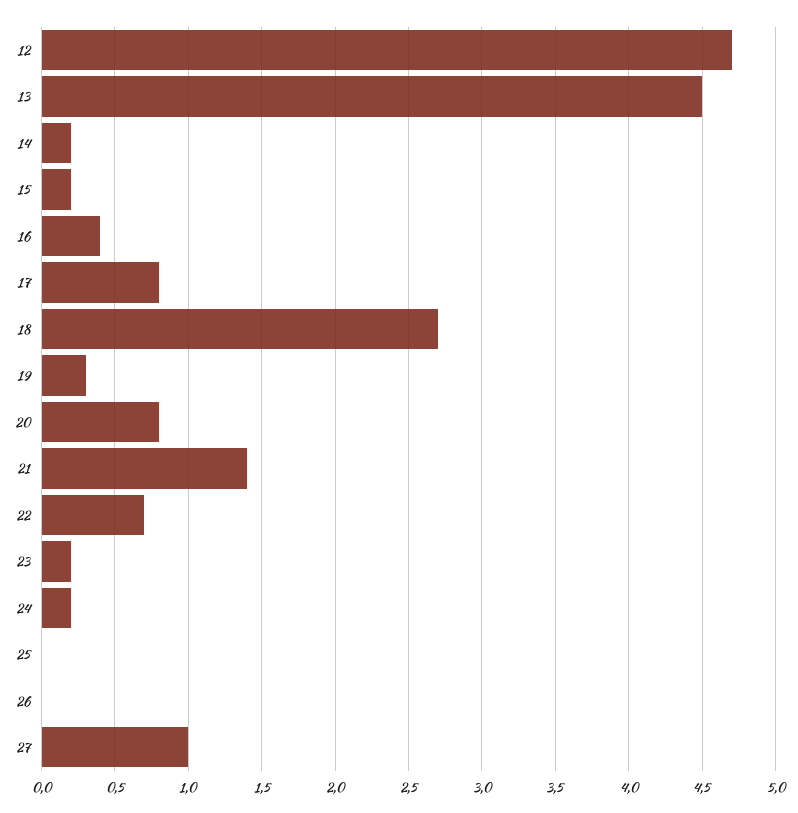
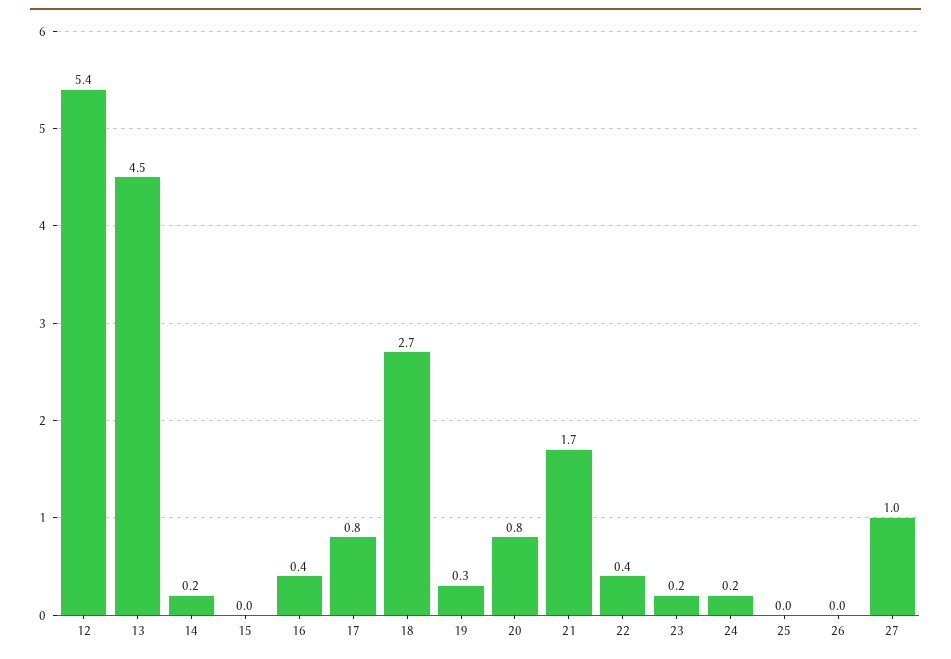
12: 4.7 -> 5.4
15: 0.2 -> 0
21: 1.4 -> 1.7
22: 0.7 -> 0.4

